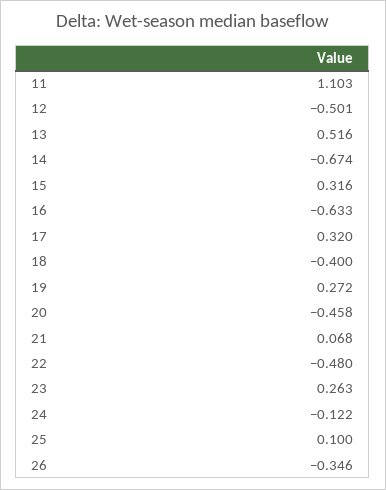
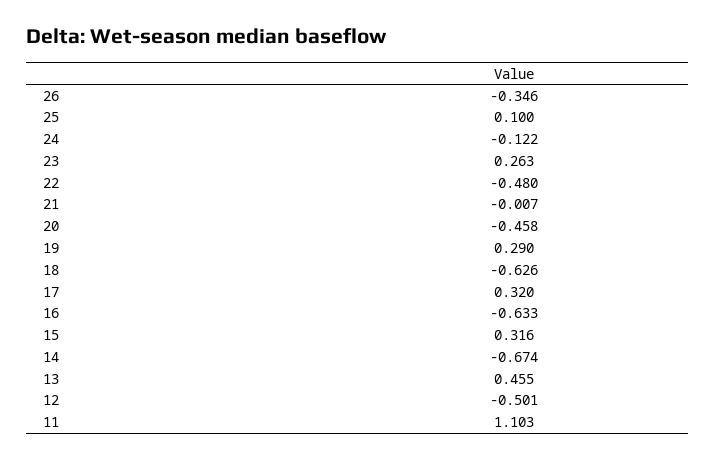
13: 0.516 -> 0.455
18: -0.4 -> -0.626
19: 0.272 -> 0.29
21: 0.068 -> -0.007

